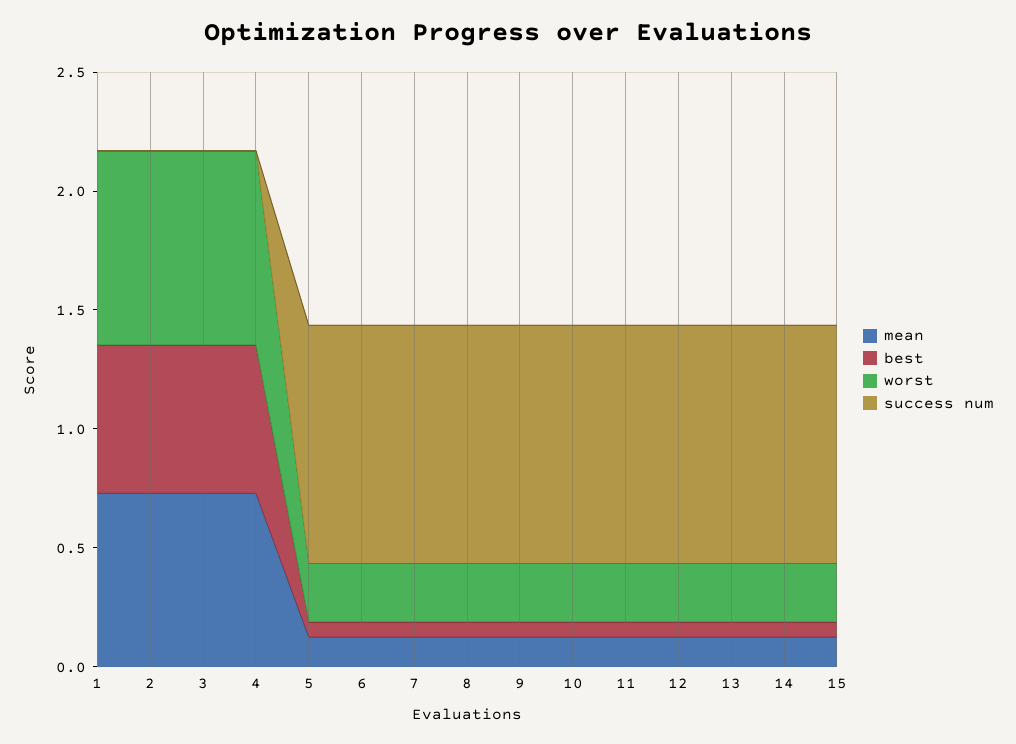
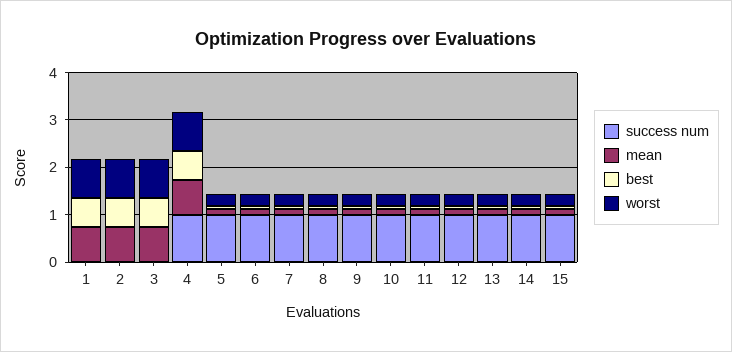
success num, 4: 0 -> 1

